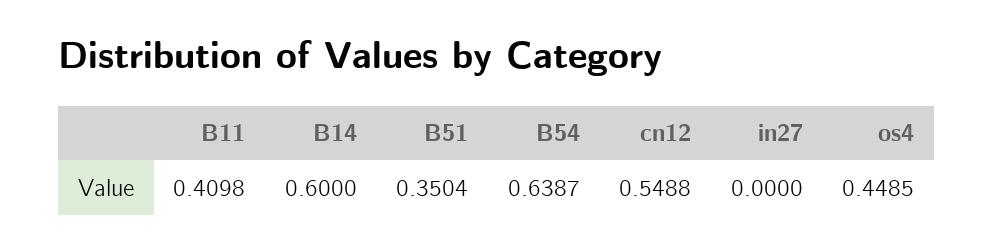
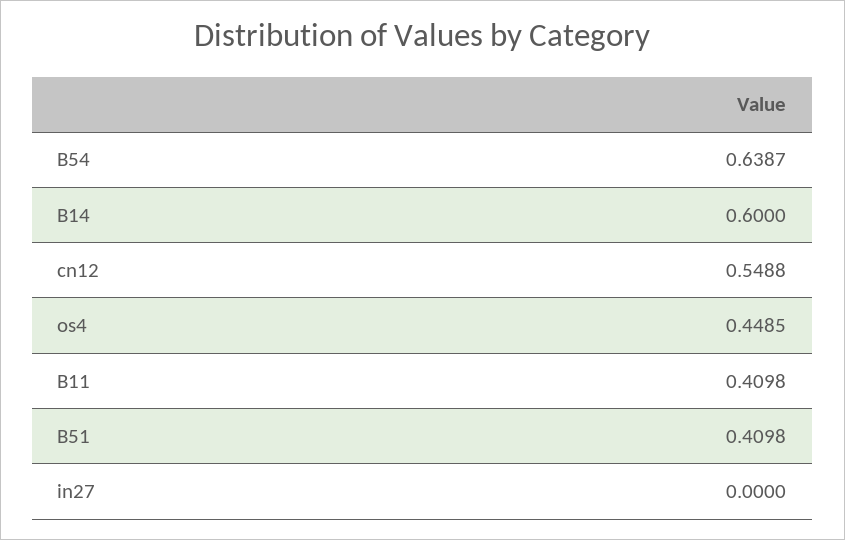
B51: 0.3504 -> 0.4098

